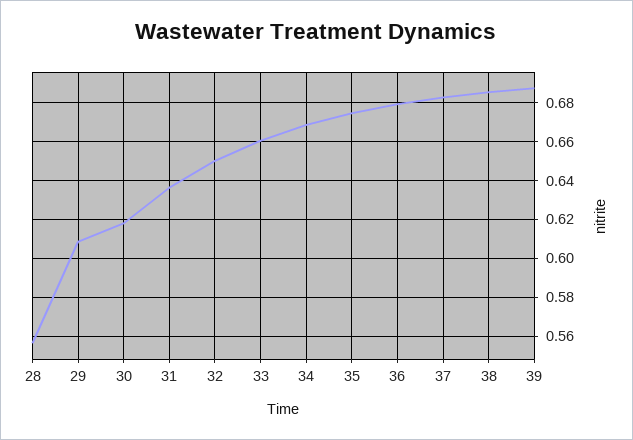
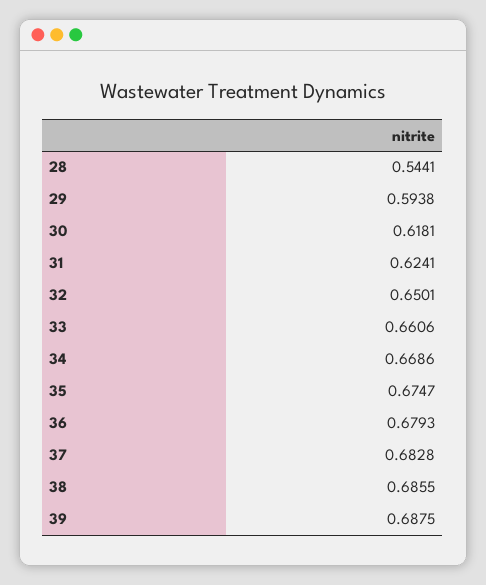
28: 0.555 -> 0.5441
29: 0.61 -> 0.5938
31: 0.635 -> 0.6241

